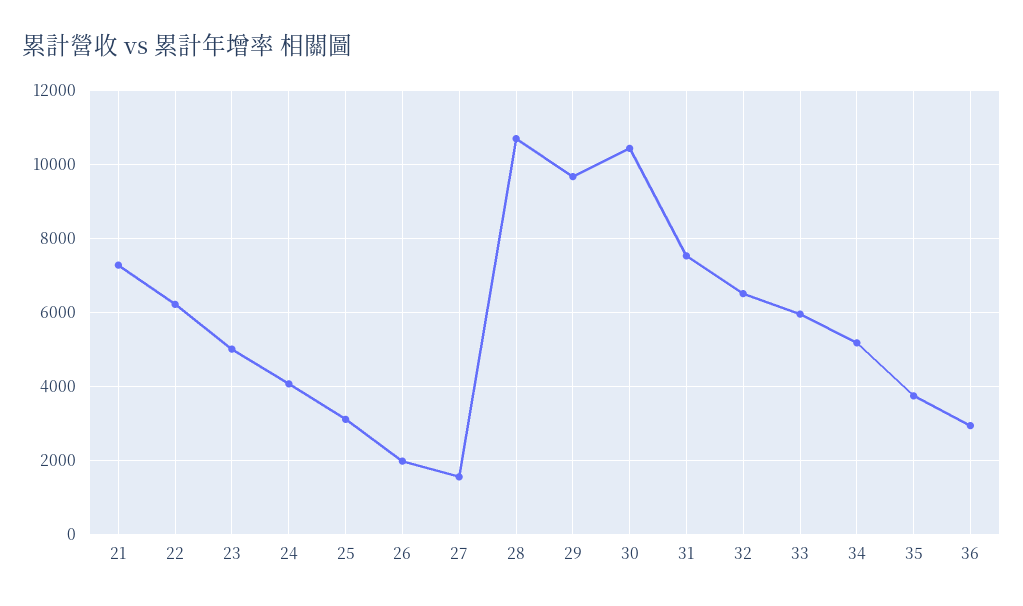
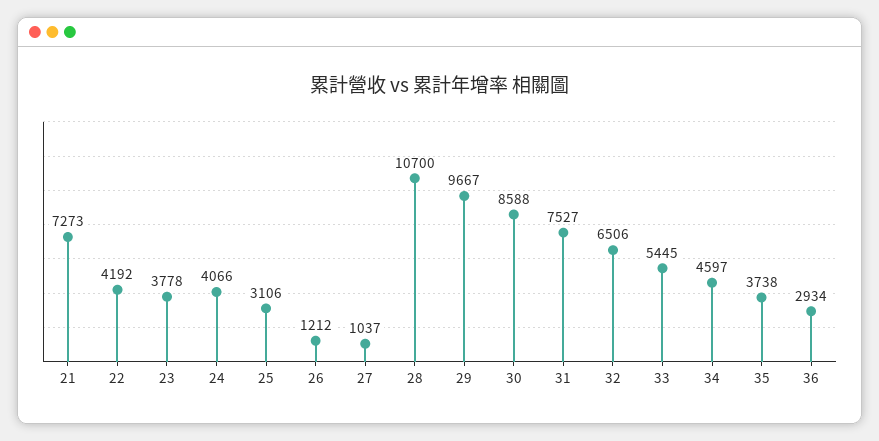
22: 6200 -> 4192
23: 5000 -> 3778
26: 2000 -> 1212
27: 1600 -> 1037
30: 10400 -> 8588
33: 6000 -> 5445
34: 5200 -> 4597

